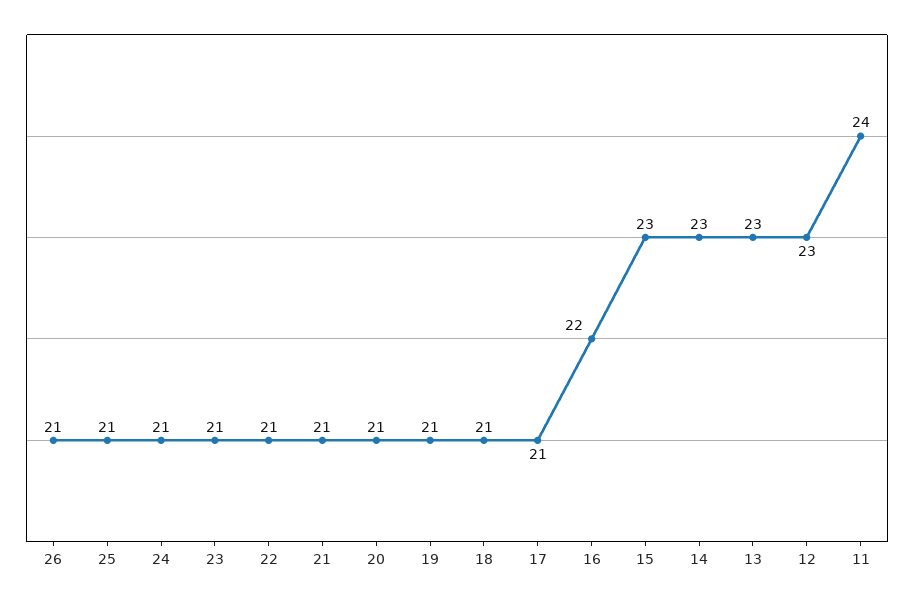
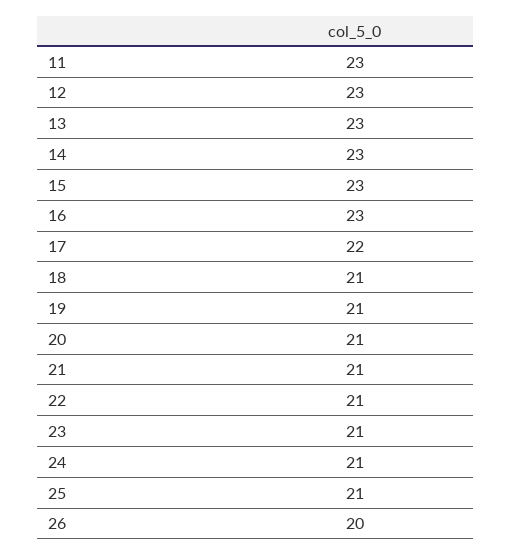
26: 21 -> 20
17: 21 -> 22
16: 22 -> 23
11: 24 -> 23

